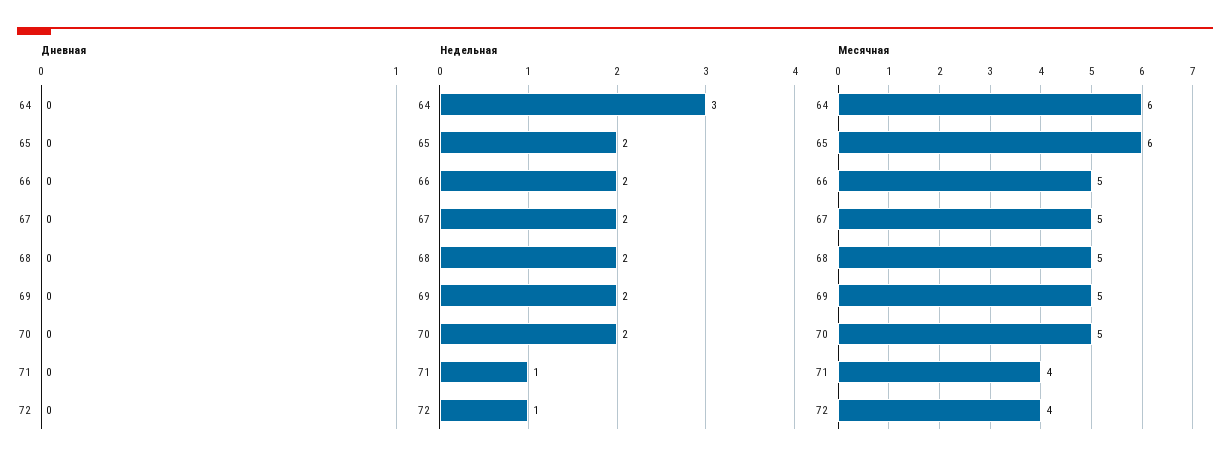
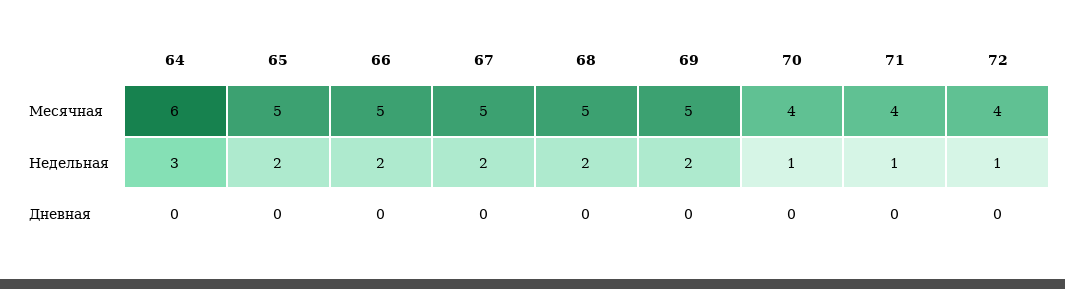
Недельная, 70: 2 -> 1
Месячная, 65: 6 -> 5
Месячная, 70: 5 -> 4

